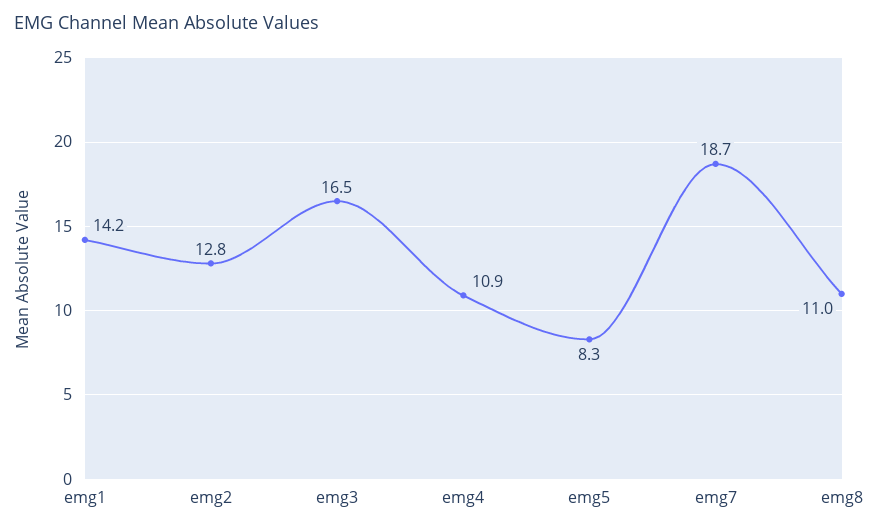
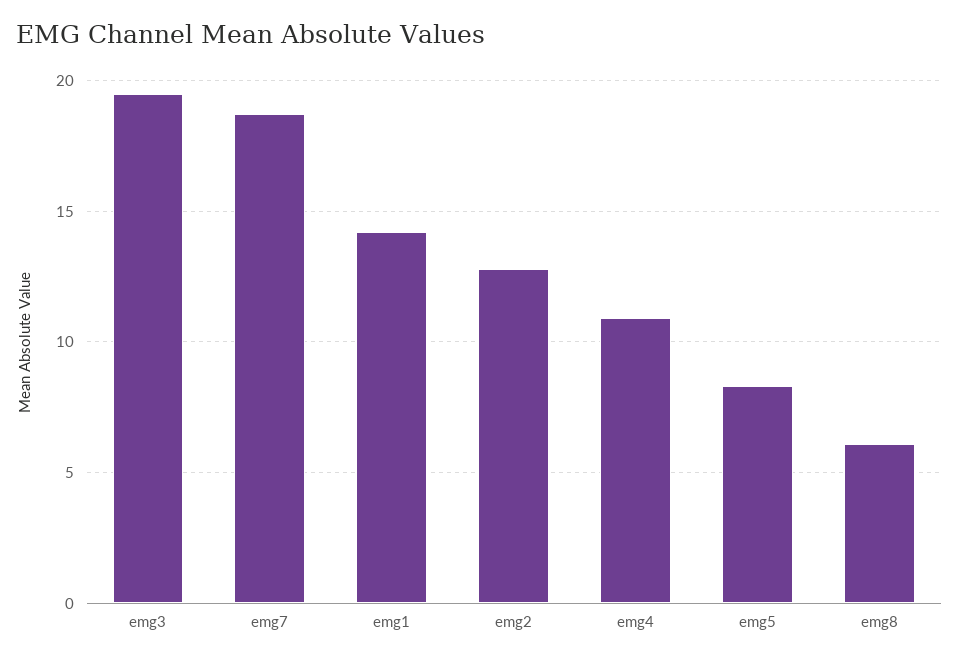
emg3: 16.5 -> 19.5
emg8: 11 -> 6

